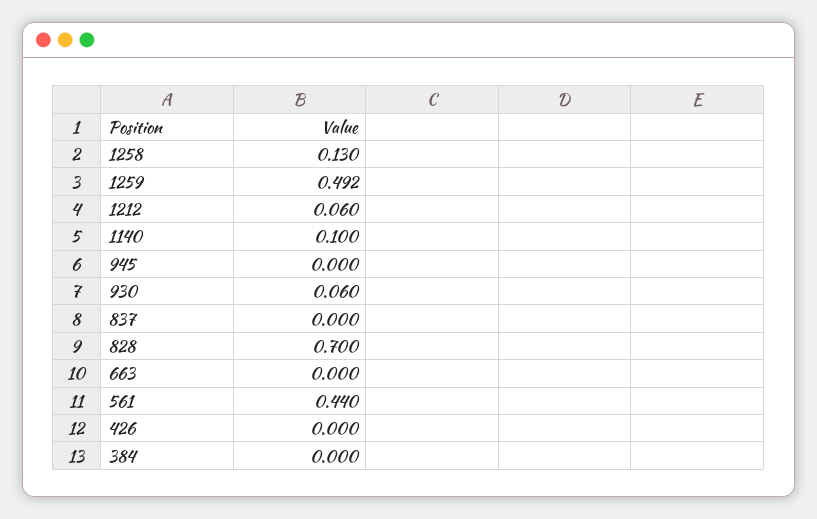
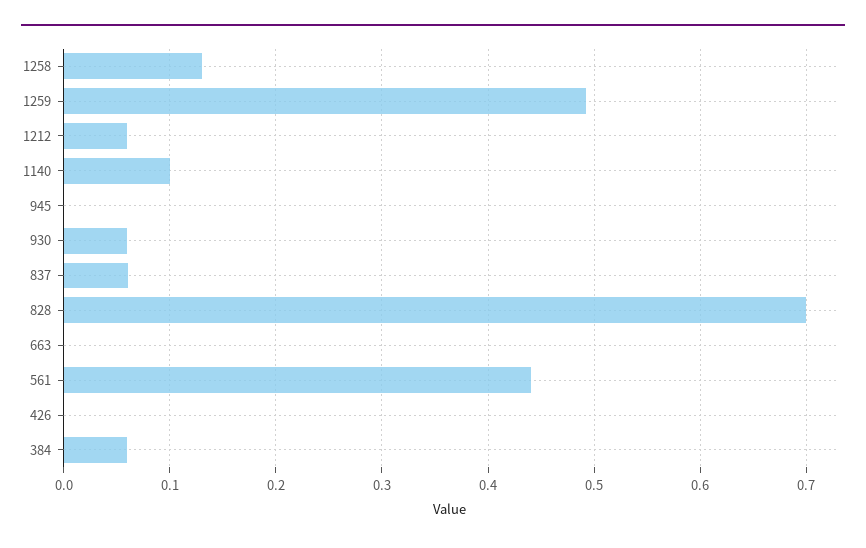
837: 0 -> 0.06
384: 0 -> 0.06

